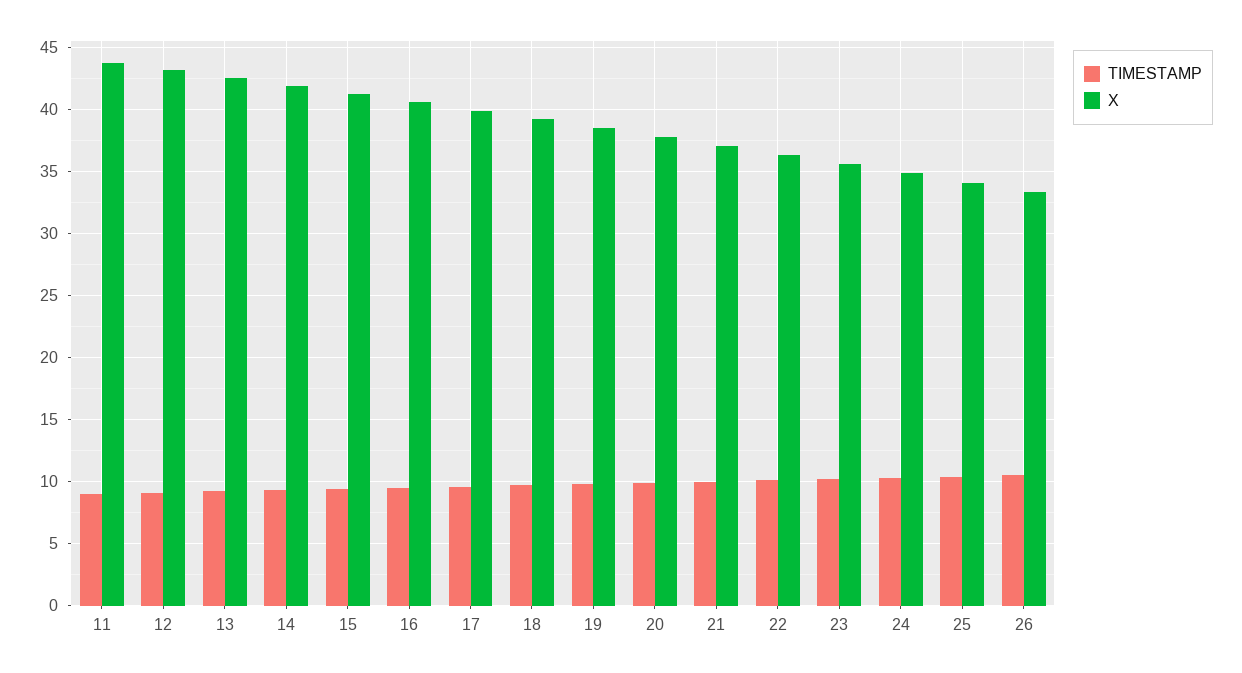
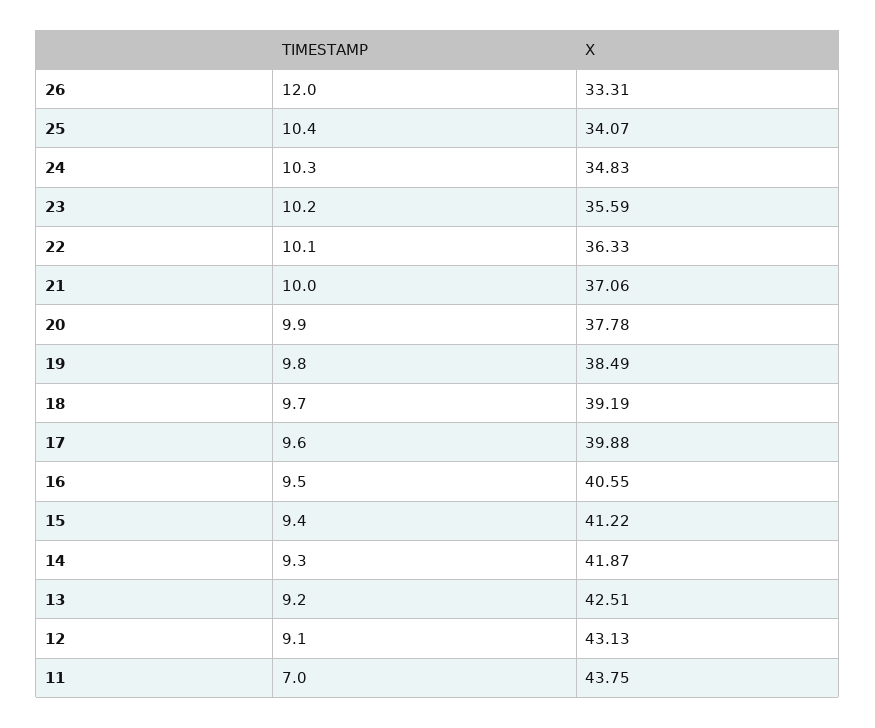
TIMESTAMP, 11: 9 -> 7
TIMESTAMP, 26: 10.5 -> 12

